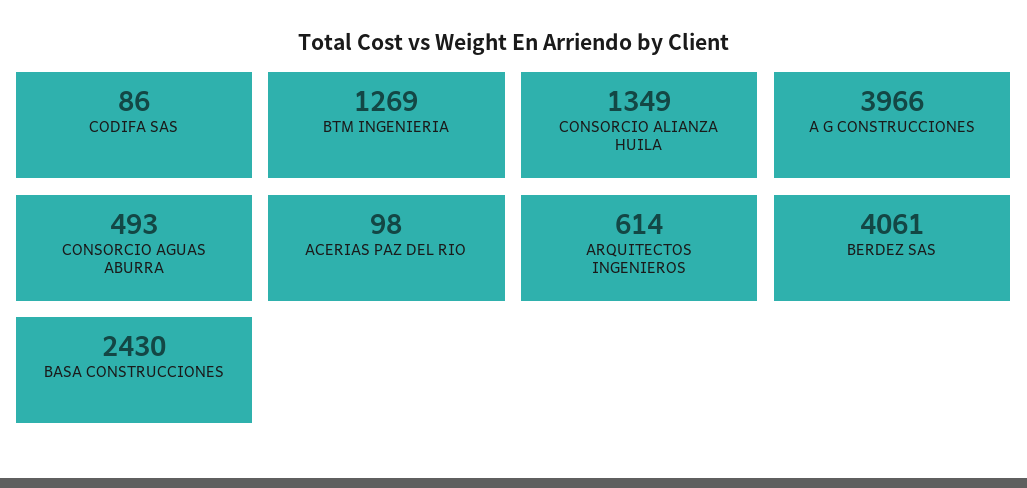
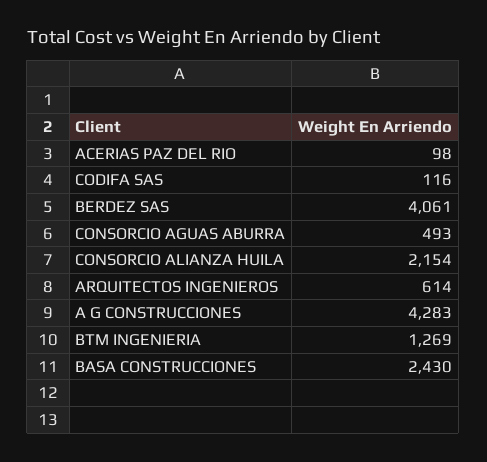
CODIFA SAS: 86 -> 116
CONSORCIO ALIANZA HUILA: 1349 -> 2154
A G CONSTRUCCIONES: 3966 -> 4283

